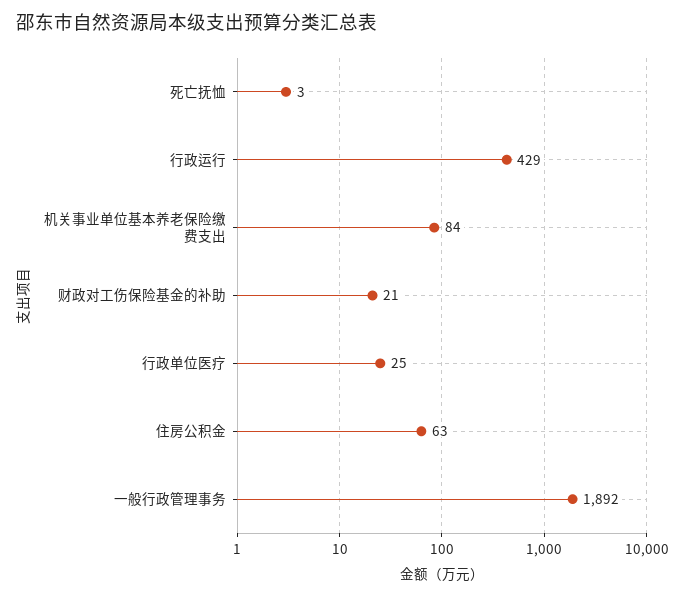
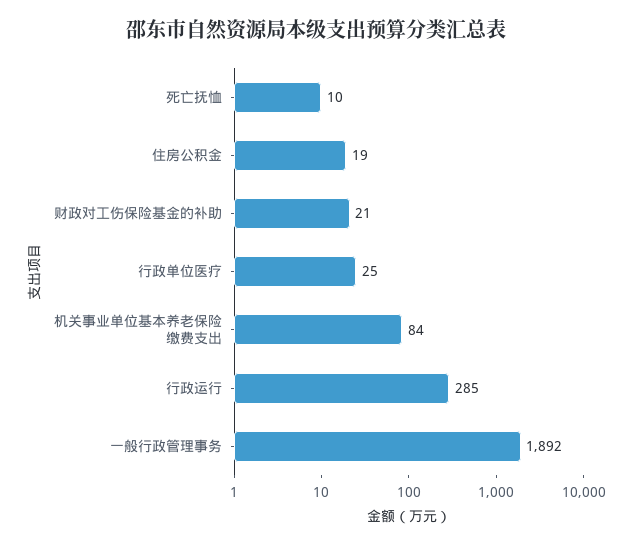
死亡抚恤: 3 -> 10
行政运行: 429 -> 285
住房公积金: 63 -> 19

